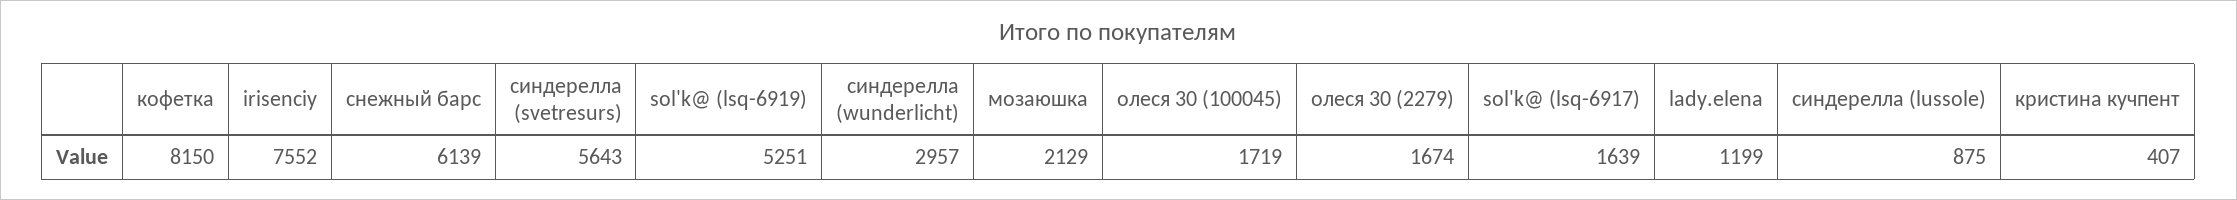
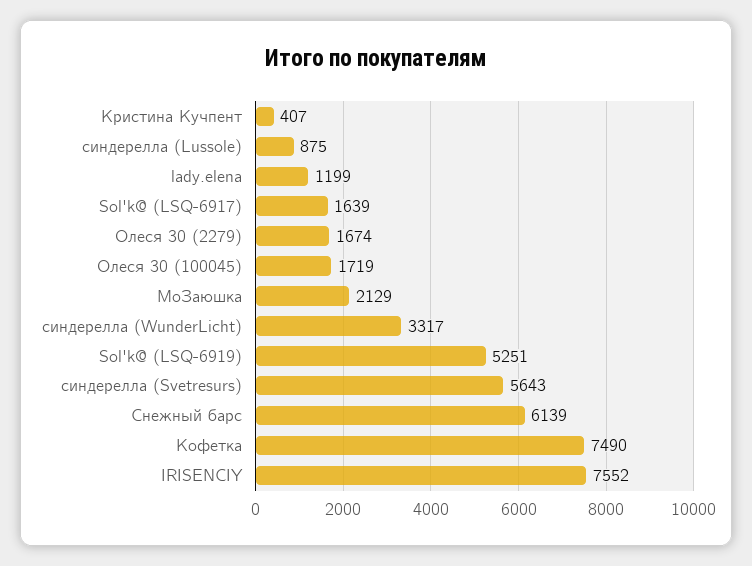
кофетка: 8150 -> 7490
синдерелла (wunderlicht): 2957 -> 3317

